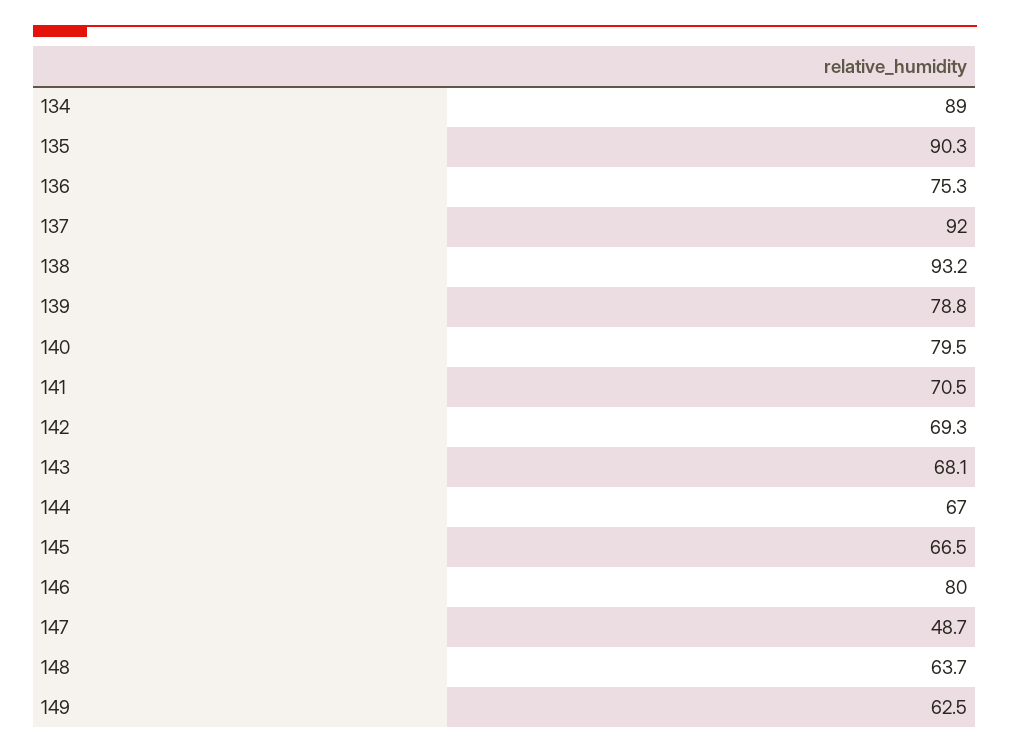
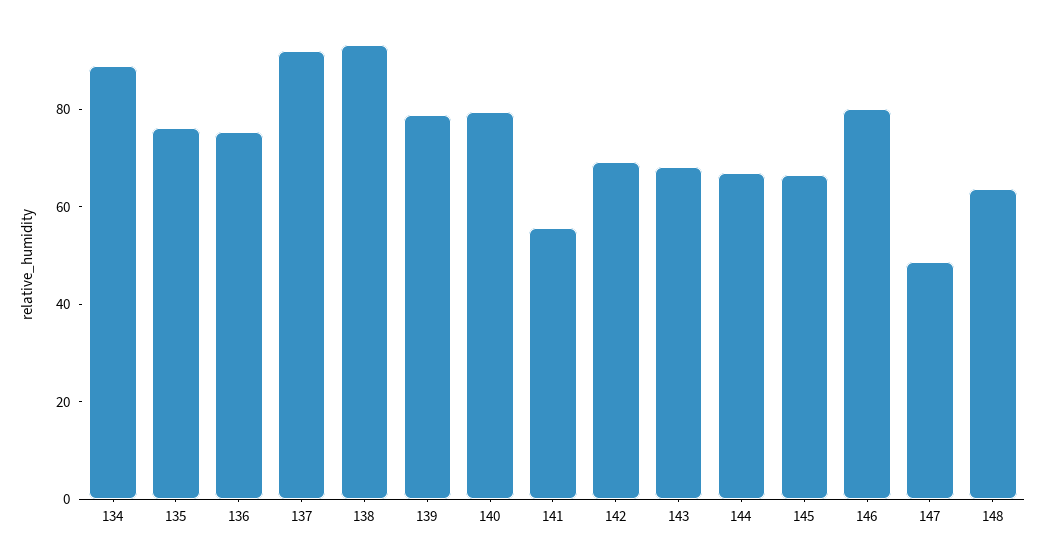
135: 90.3 -> 75
141: 70.5 -> 55
149: 62.5 -> none

